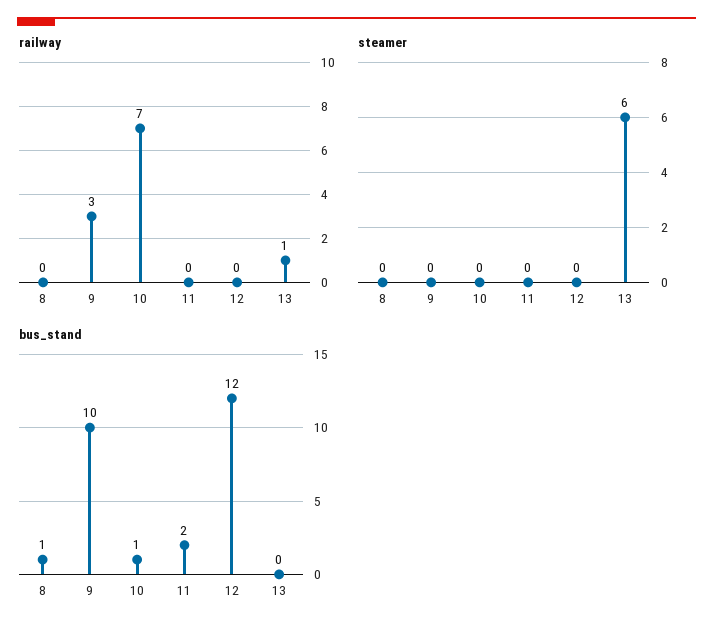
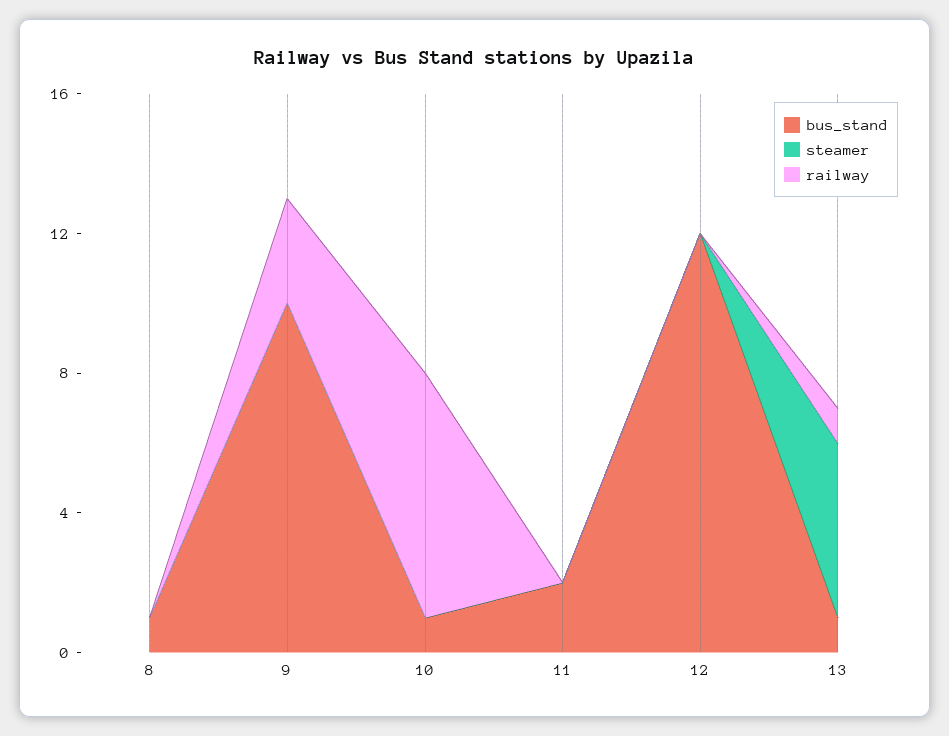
steamer, 13: 6 -> 5
bus_stand, 13: 0 -> 1

